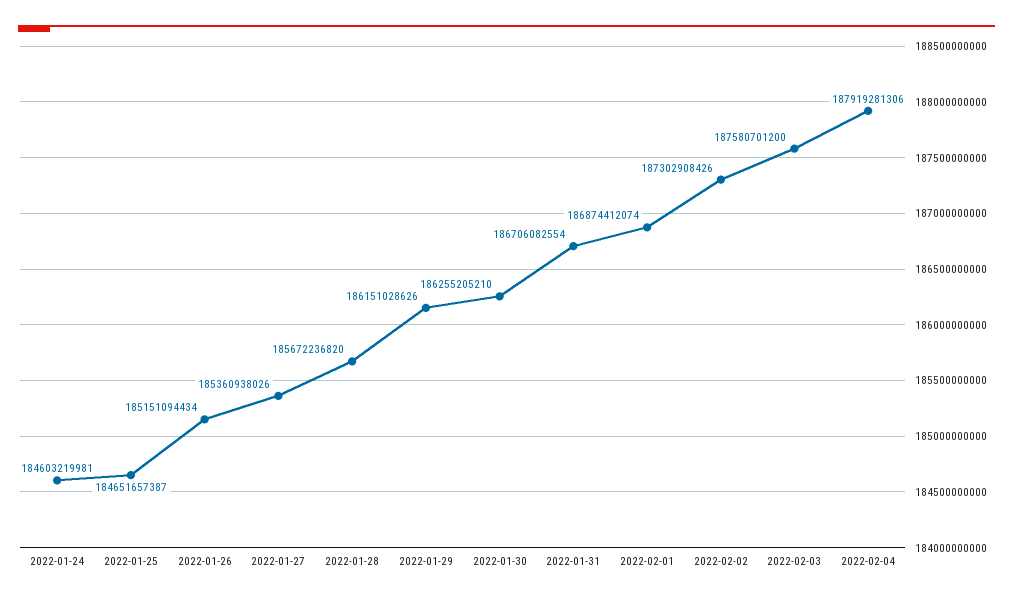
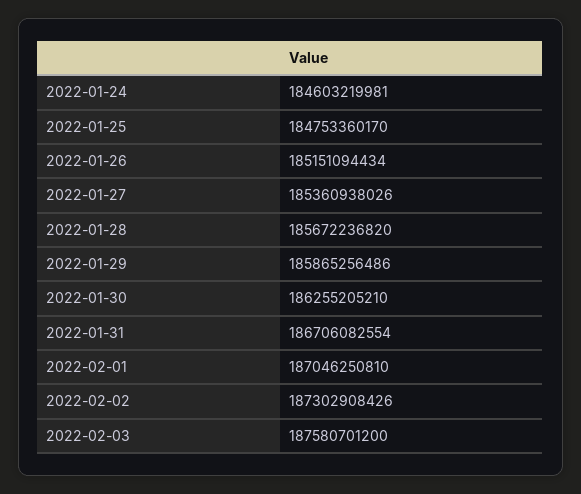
2022-01-25: 184651657387 -> 184753360170
2022-01-29: 186151028626 -> 185865256486
2022-02-01: 186874412074 -> 187046250810
2022-02-04: 187919281306 -> none

